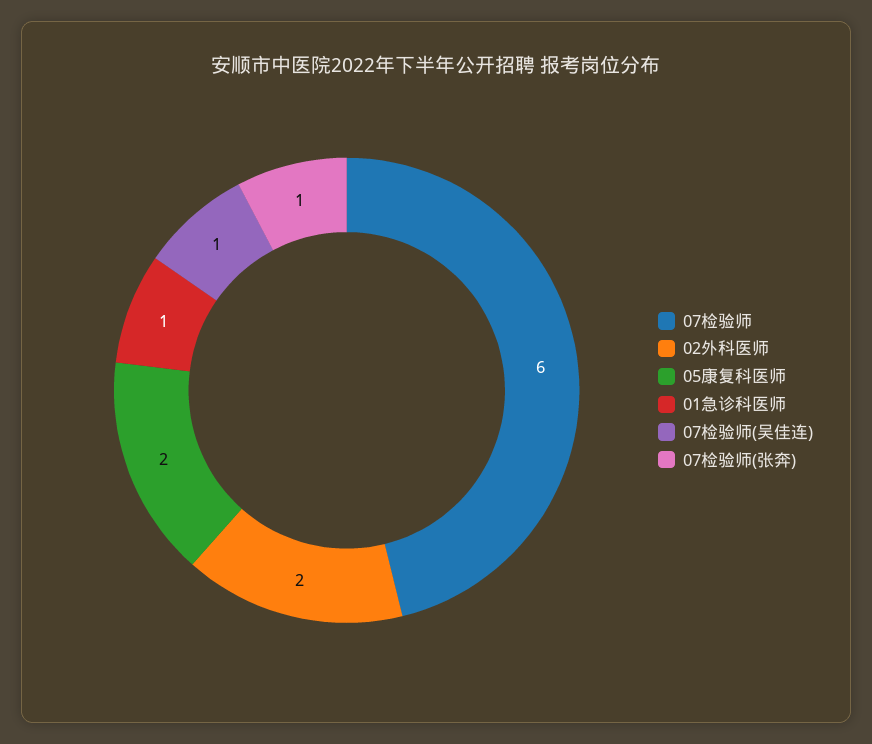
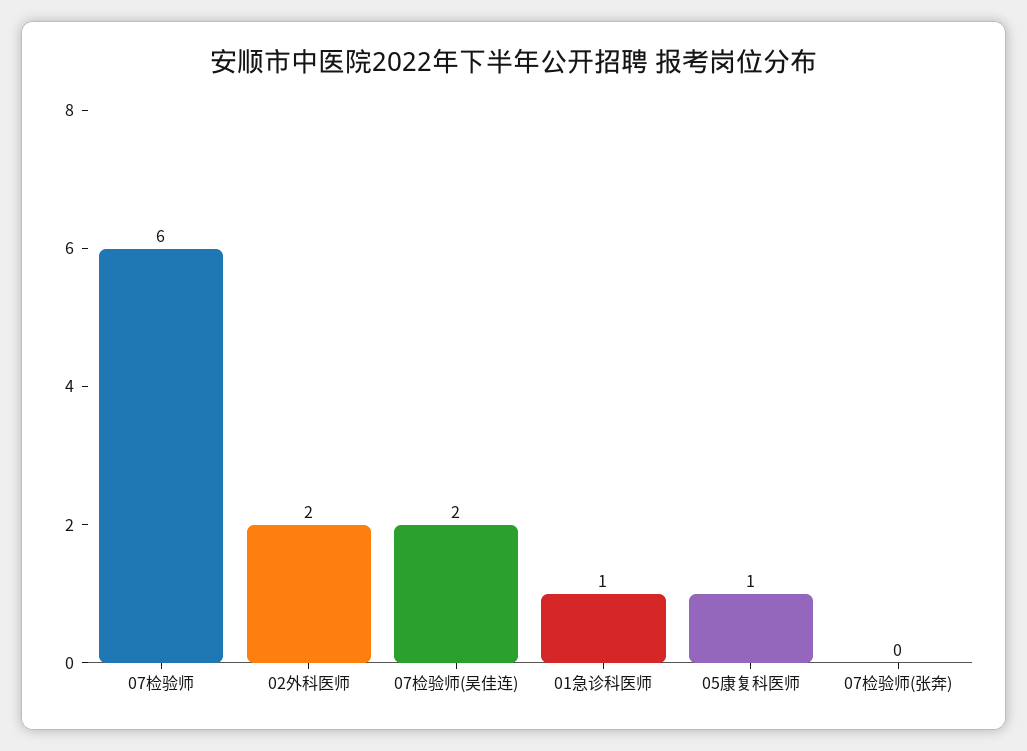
05康复科医师: 2 -> 1
07检验师(吴佳连): 1 -> 2
07检验师(张奔): 1 -> 0

